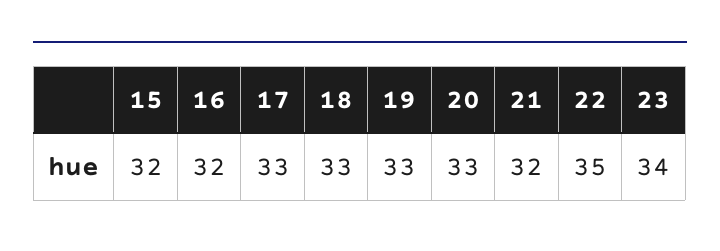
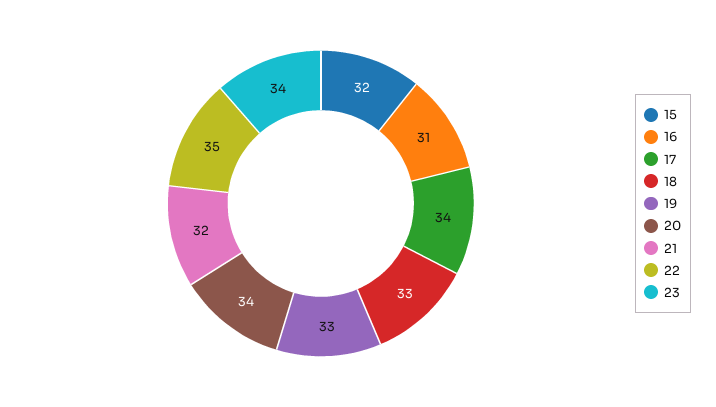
16: 32 -> 31
17: 33 -> 34
20: 33 -> 34

